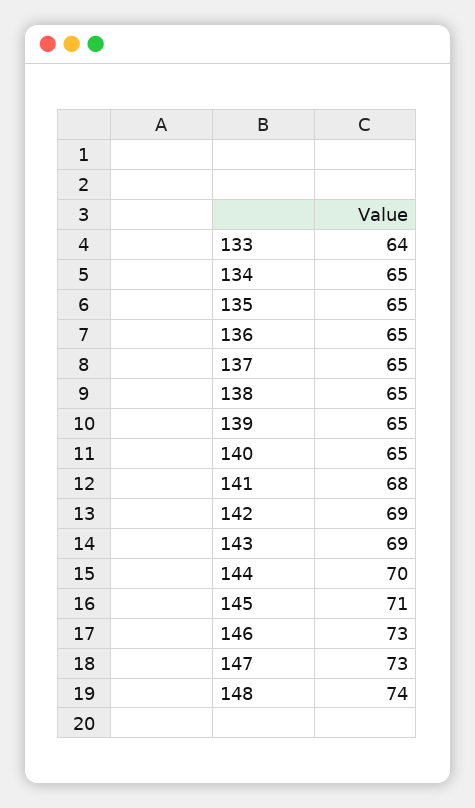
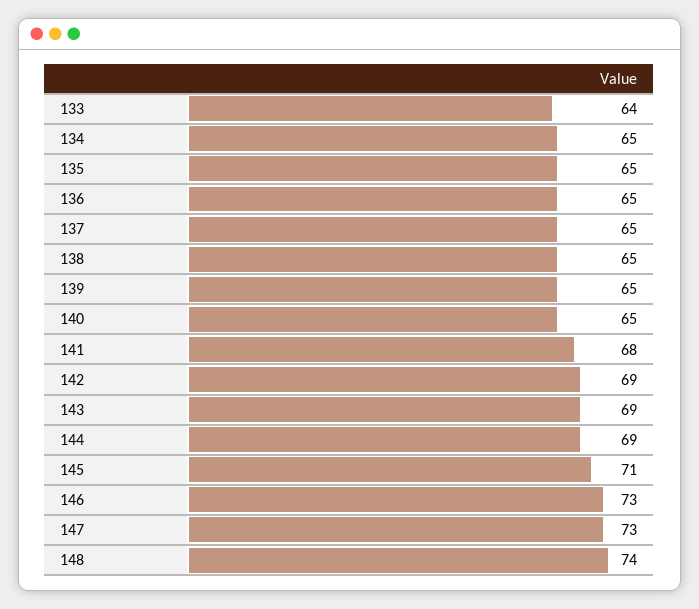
144: 70 -> 69

